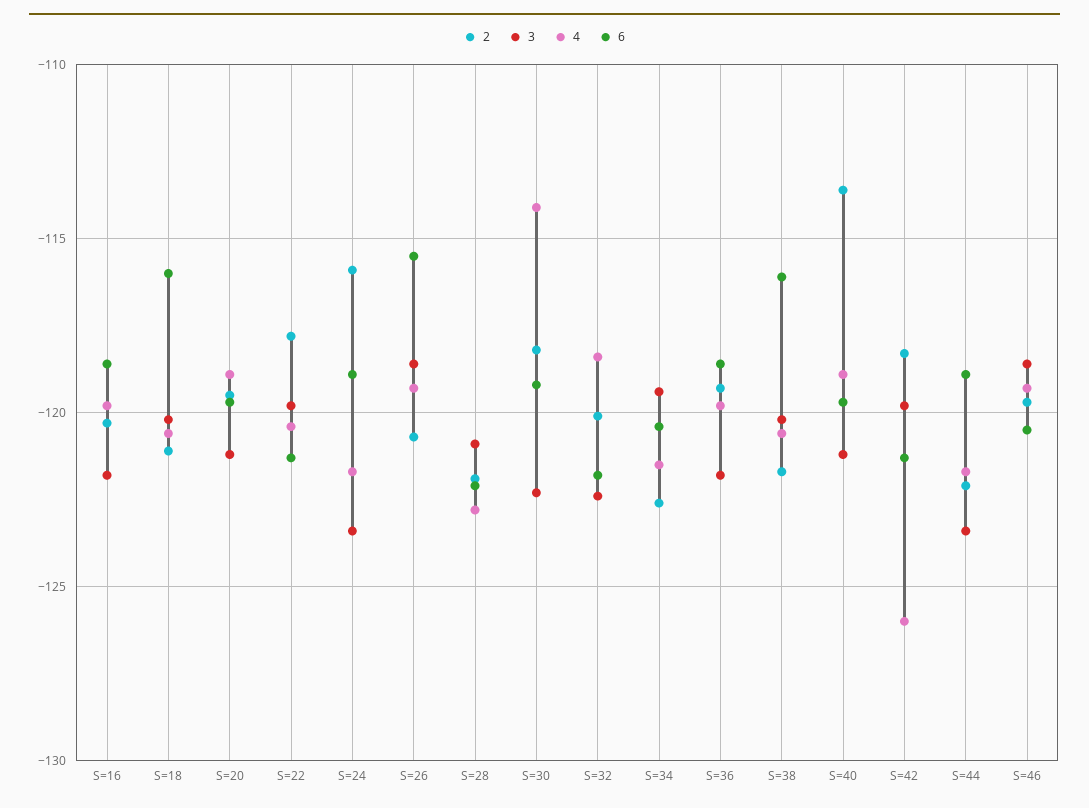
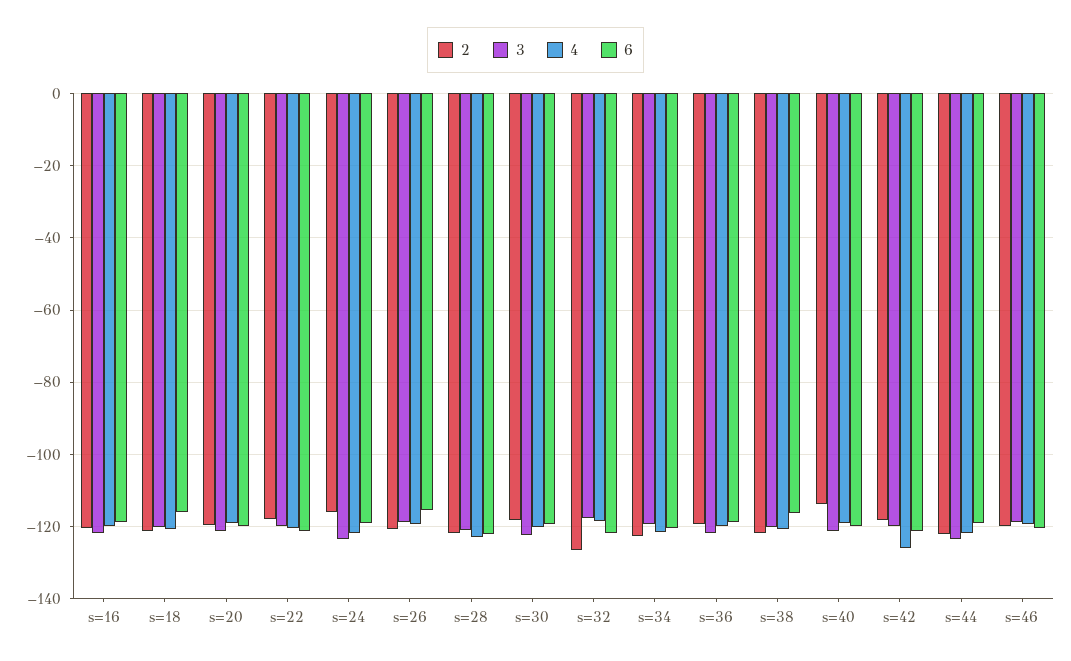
4, S=30: -114 -> -120
2, S=32: -120 -> -126
3, S=32: -122.5 -> -118

